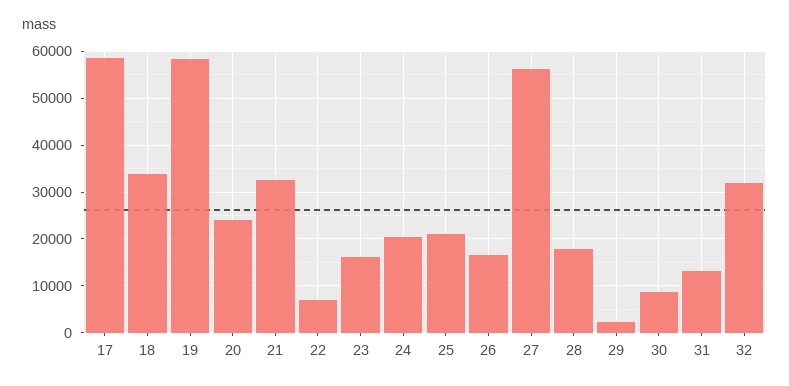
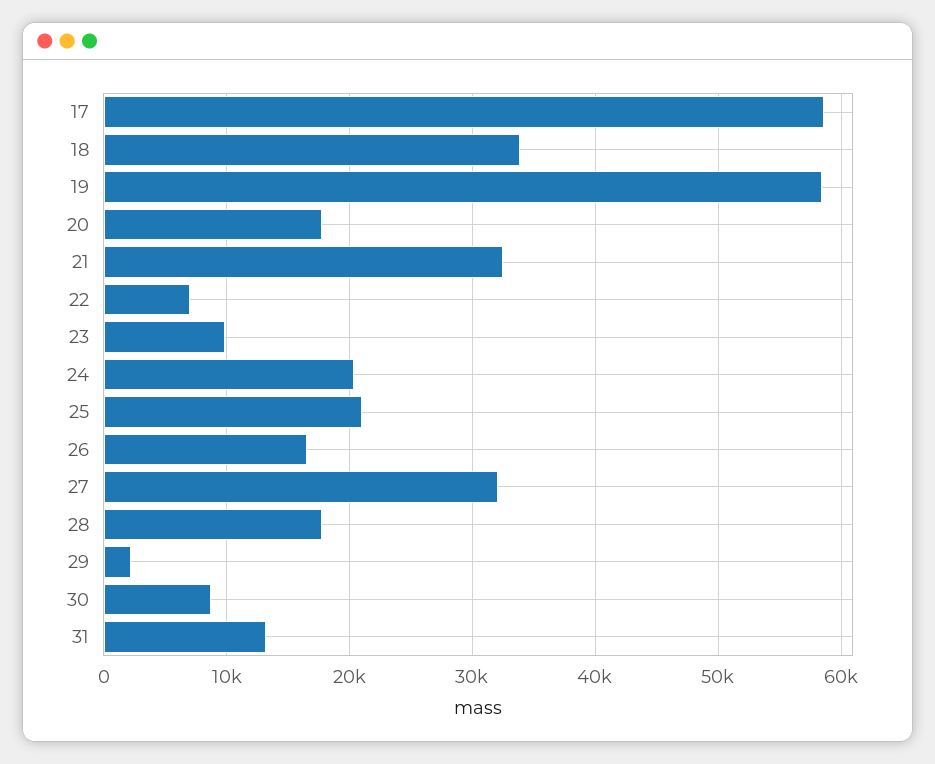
20: 24000 -> 18000
23: 16000 -> 10000
27: 56000 -> 32000
32: 32000 -> none

